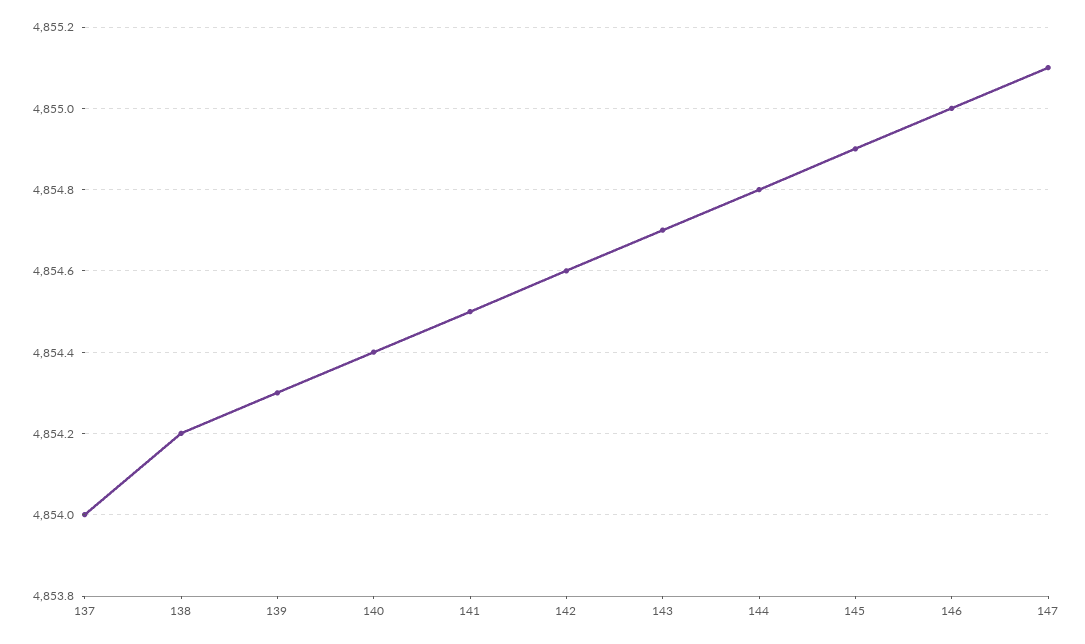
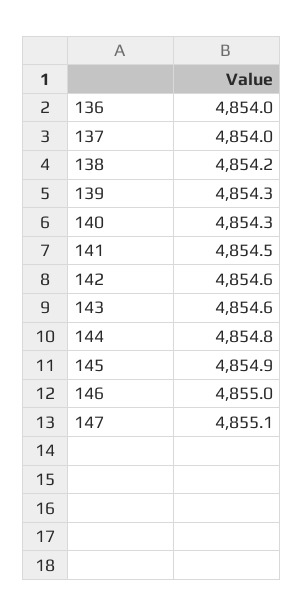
140: 4854.4 -> 4854.3
143: 4854.7 -> 4854.6
136: none -> 4854

